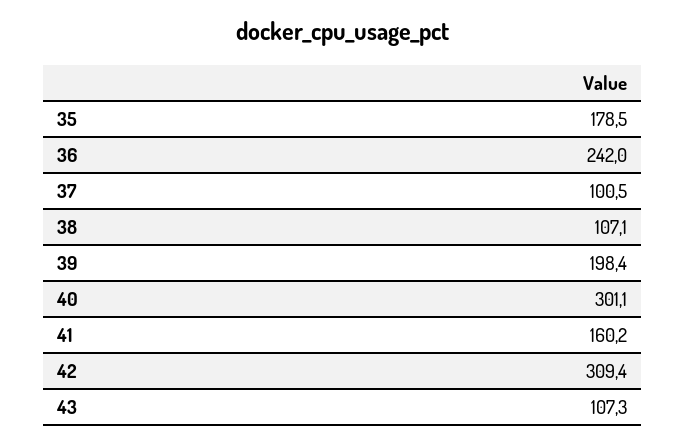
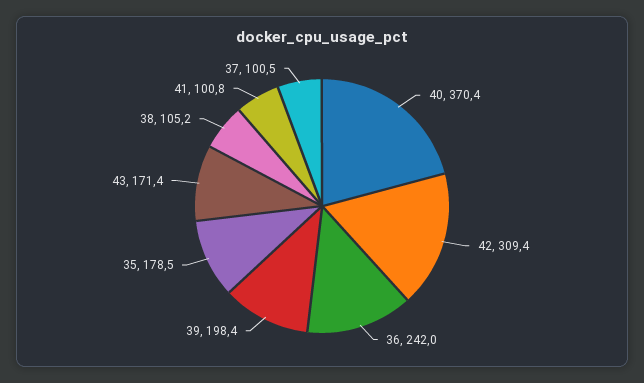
38: 107.1 -> 105.2
40: 301.1 -> 370.4
41: 160.2 -> 100.8
43: 107.3 -> 171.4

